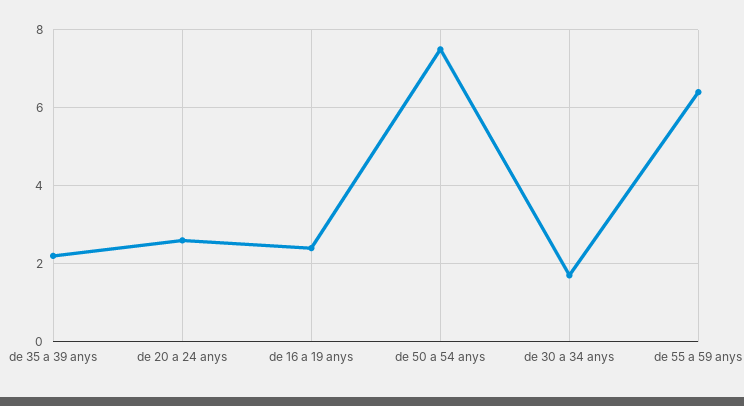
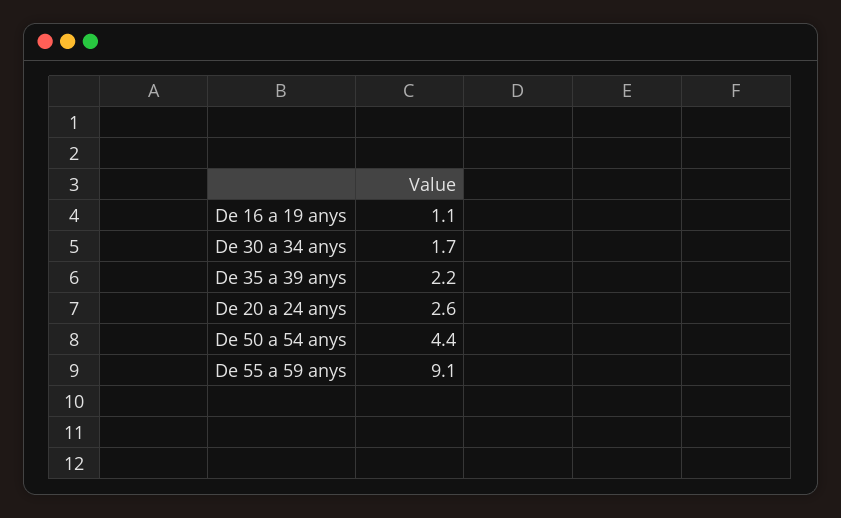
de 16 a 19 anys: 2.5 -> 1.1
de 50 a 54 anys: 7.5 -> 4.4
de 55 a 59 anys: 6.5 -> 9.1

